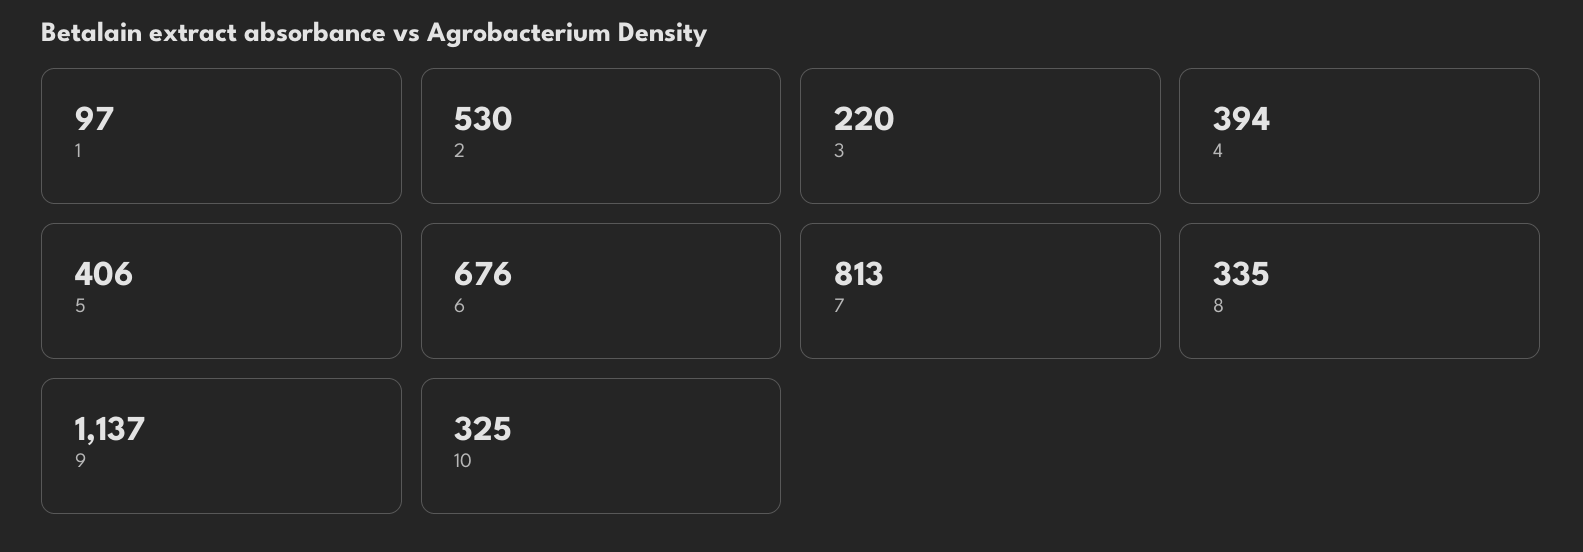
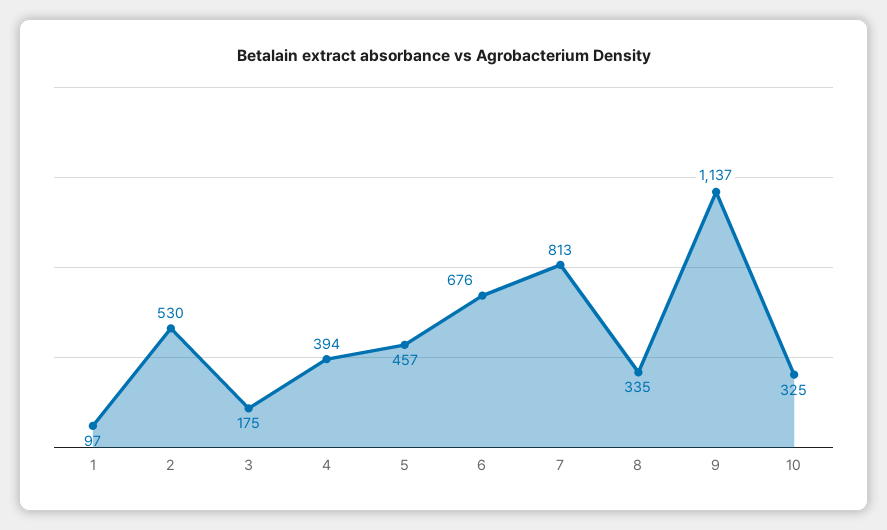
3: 220 -> 175
5: 406 -> 457

